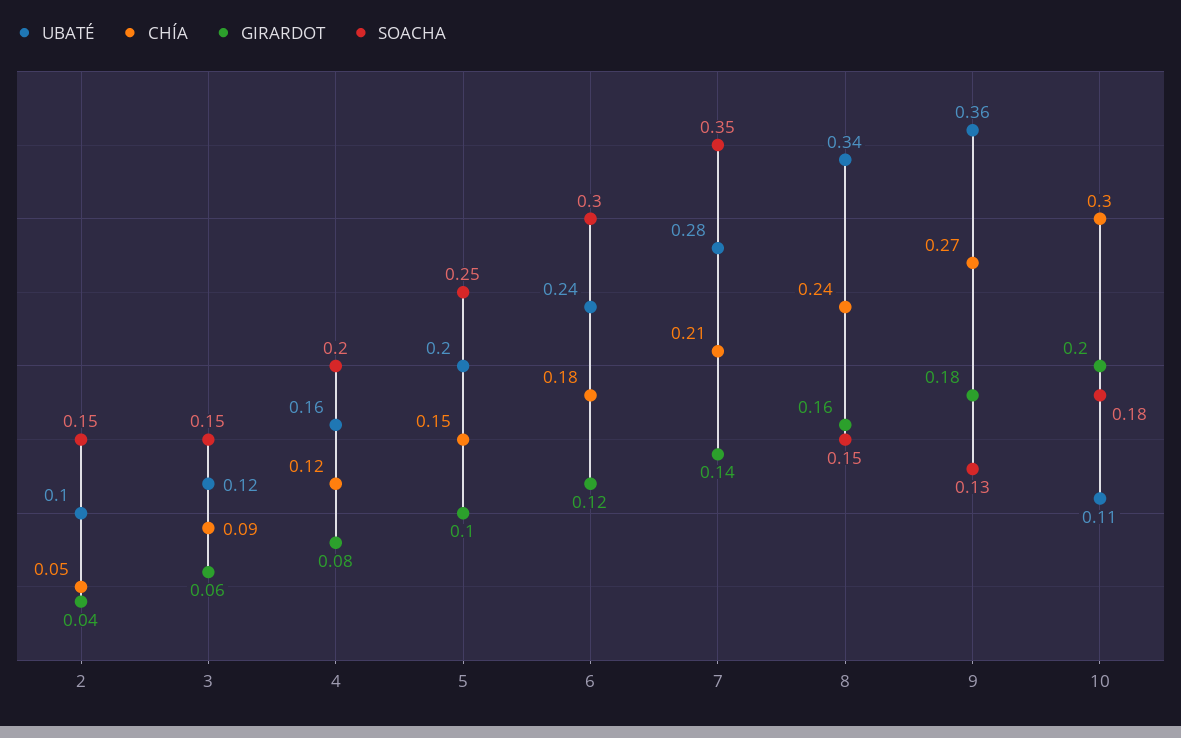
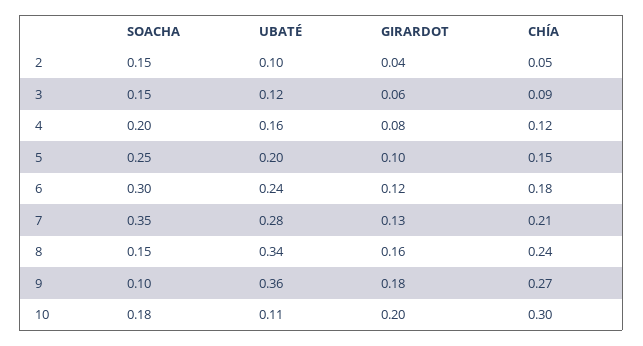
GIRARDOT, 7: 0.14 -> 0.13
SOACHA, 9: 0.13 -> 0.1

